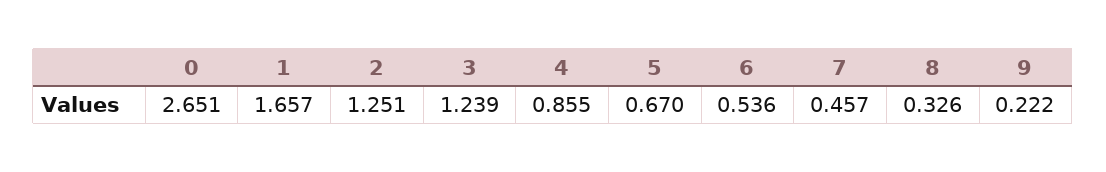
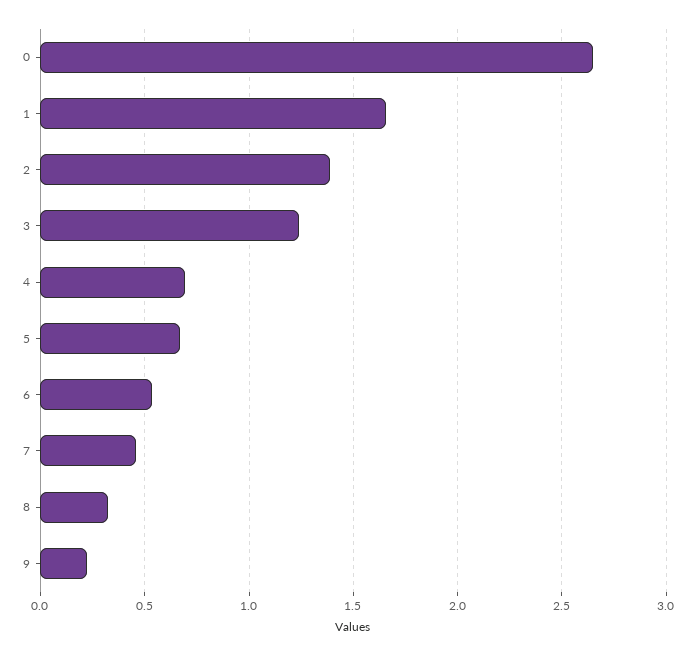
2: 1.251 -> 1.4
4: 0.855 -> 0.7

